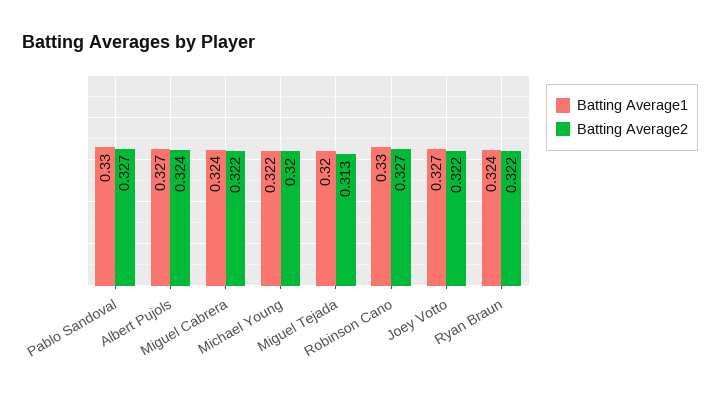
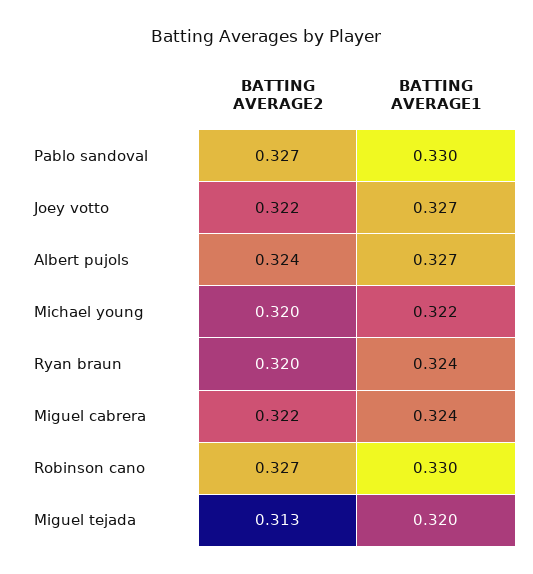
Batting Average2, Ryan Braun: 0.322 -> 0.32

